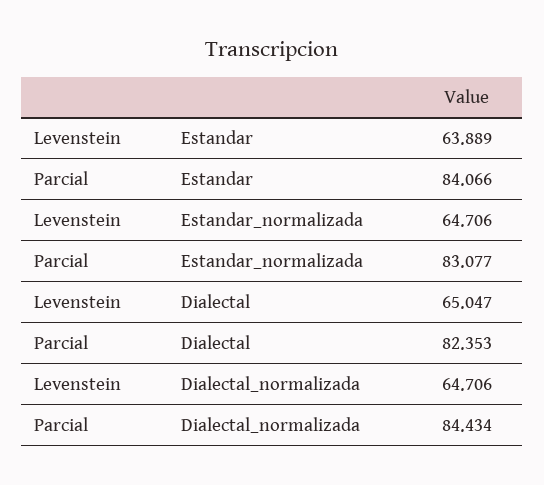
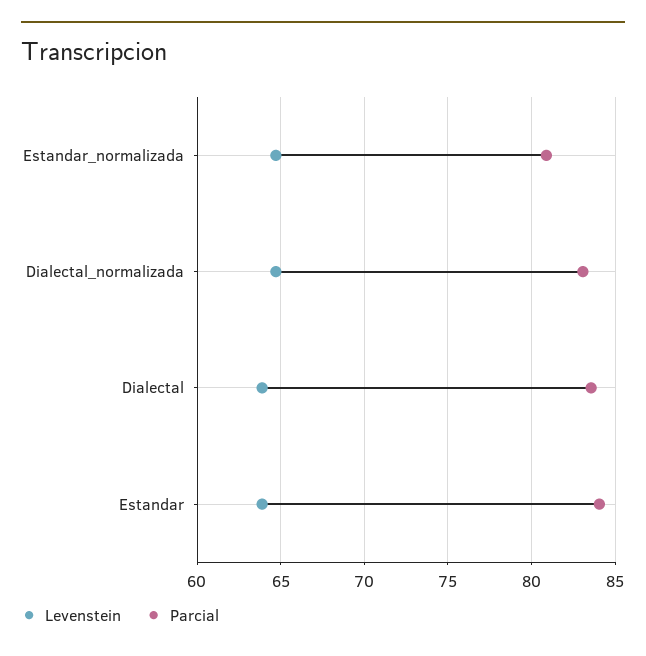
Parcial, Estandar_normalizada: 83.077 -> 81
Levenstein, Dialectal: 65.047 -> 64
Parcial, Dialectal: 82.353 -> 83.5
Parcial, Dialectal_normalizada: 84.434 -> 83

